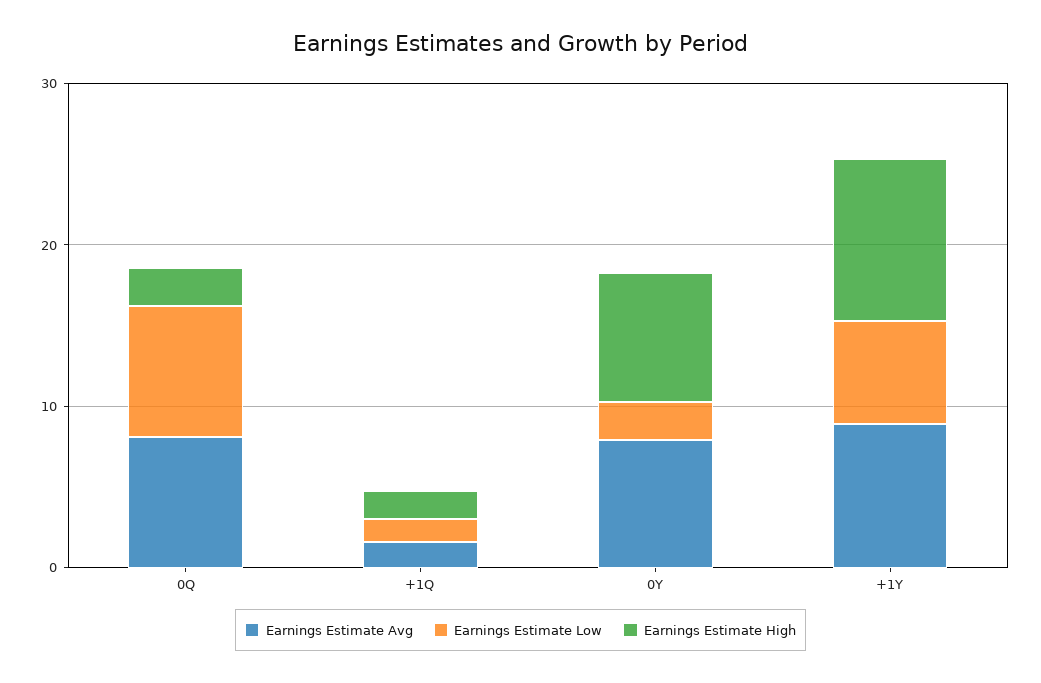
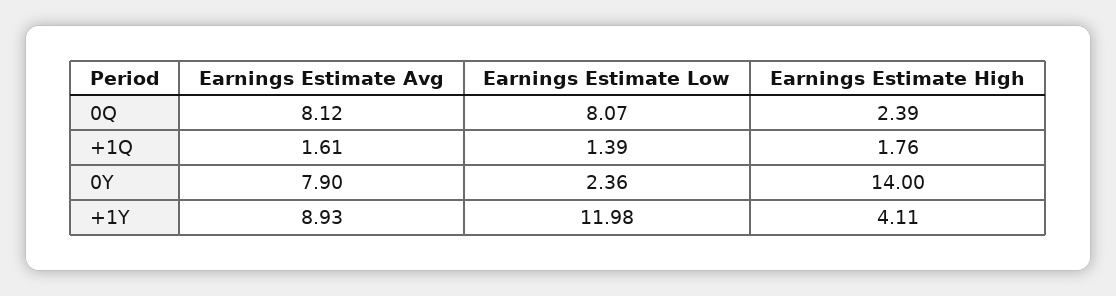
Earnings Estimate High, 0Y: 8 -> 14
Earnings Estimate Low, +1Y: 6 -> 11.98
Earnings Estimate High, +1Y: 10 -> 4.11

